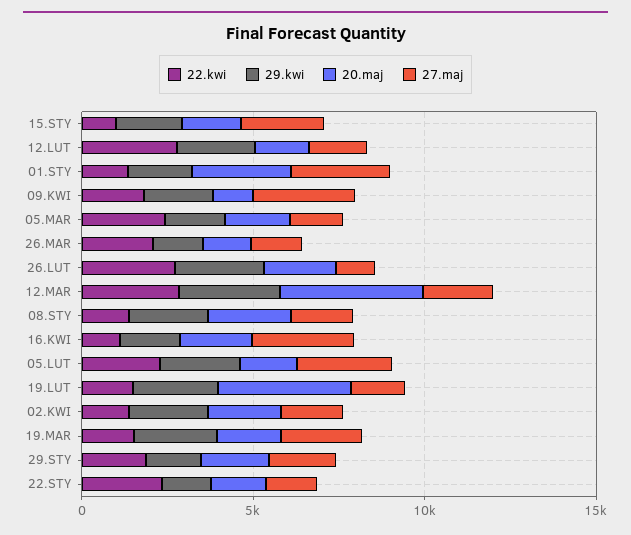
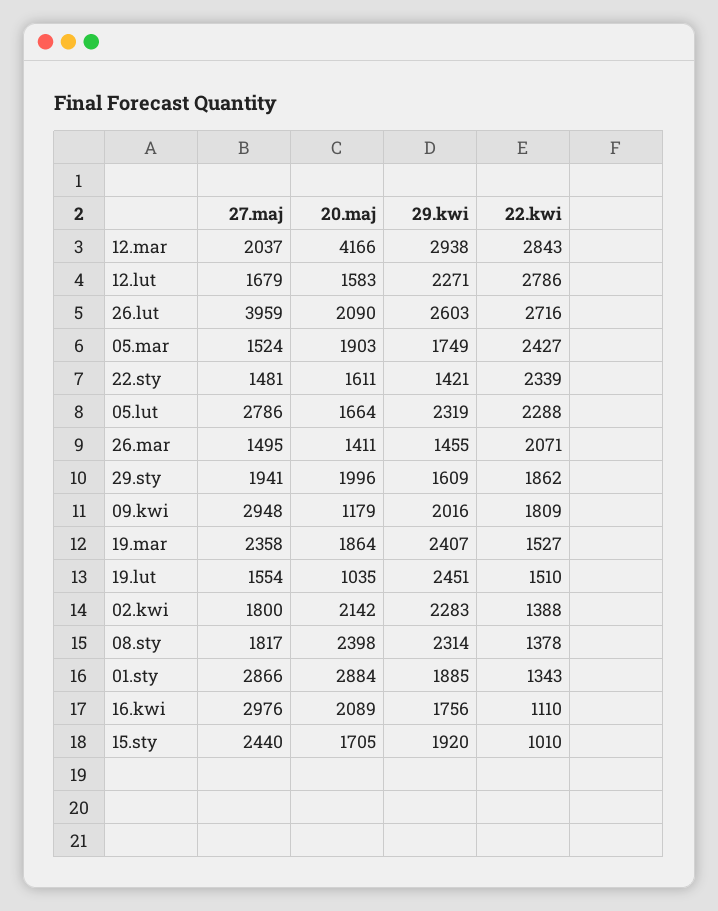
27.maj, 26.LUT: 1000 -> 3959
20.maj, 19.LUT: 4000 -> 1035

